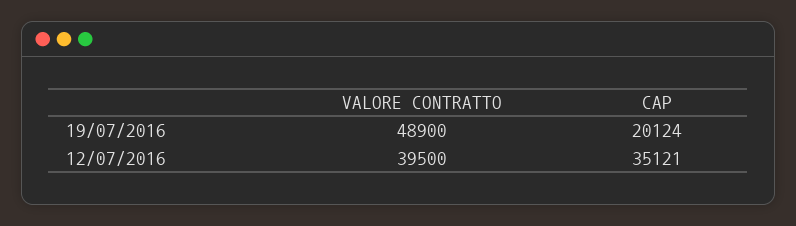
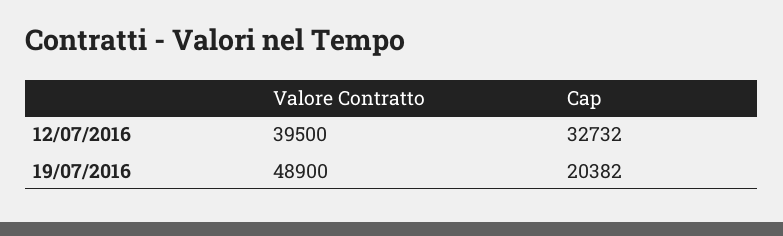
CAP, 19/07/2016: 20124 -> 20382
CAP, 12/07/2016: 35121 -> 32732

